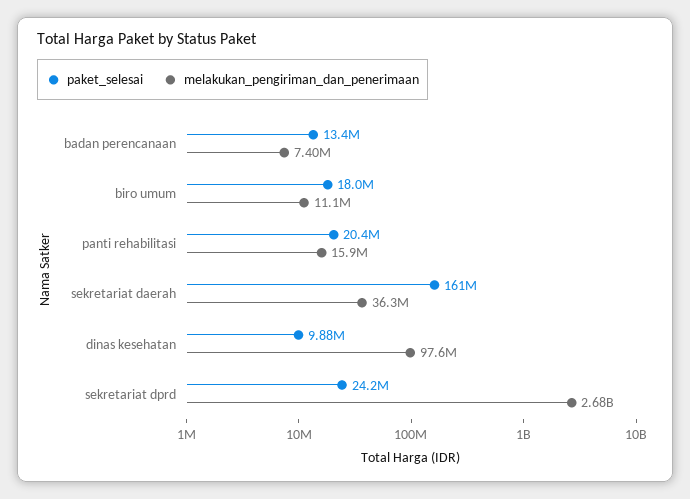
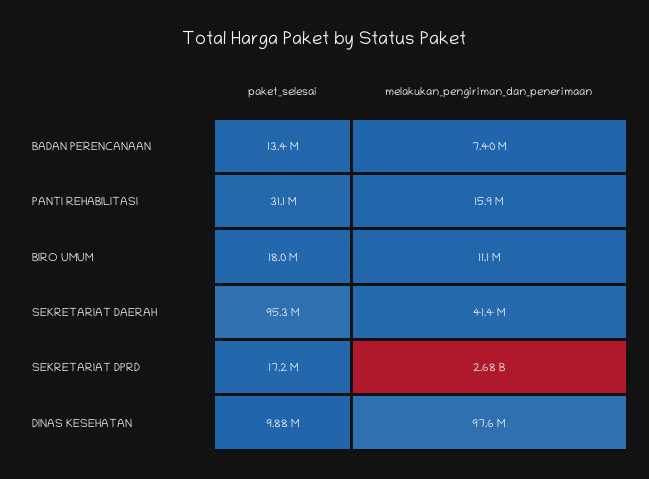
paket_selesai, panti rehabilitasi: 20400000 -> 31100000
paket_selesai, sekretariat daerah: 161000000 -> 95300000
melakukan_pengiriman_dan_penerimaan, sekretariat daerah: 36300000 -> 41400000
paket_selesai, sekretariat dprd: 24200000 -> 17200000

